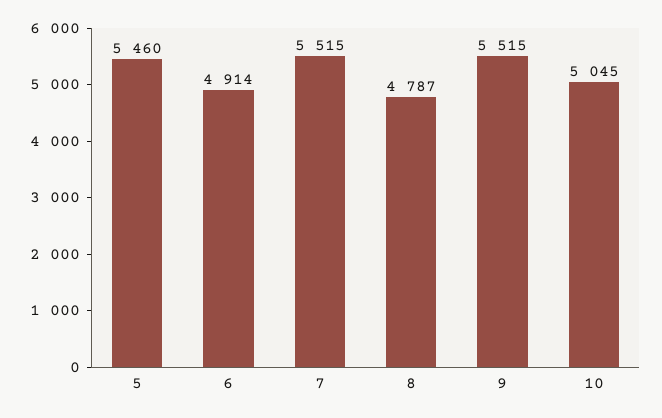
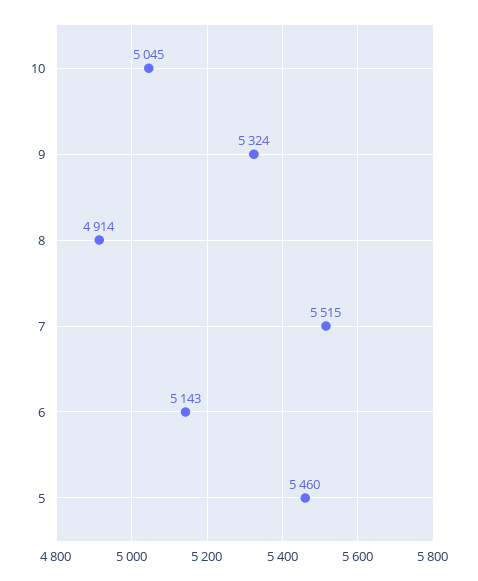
6: 4914 -> 5143
8: 4787 -> 4914
9: 5515 -> 5324

